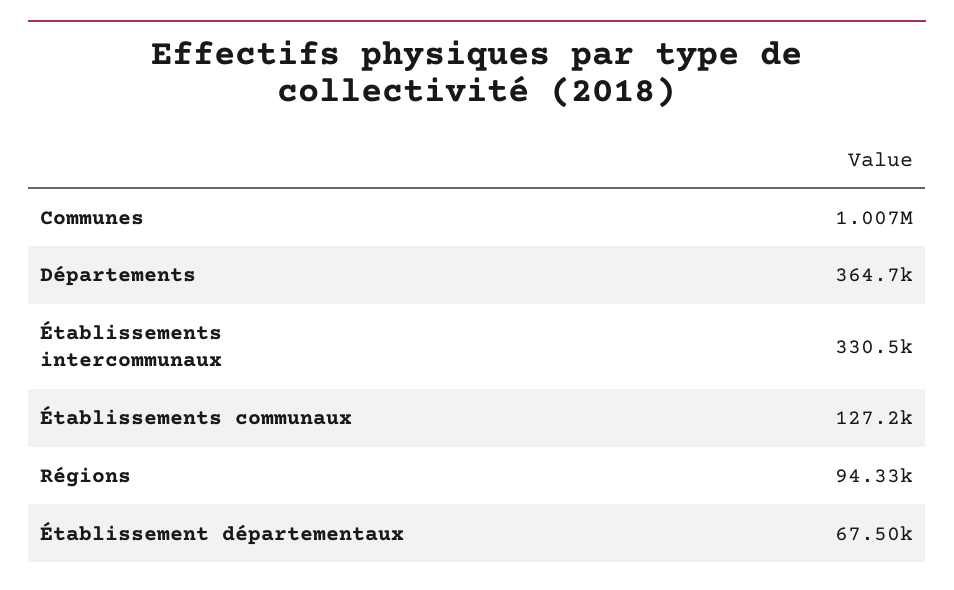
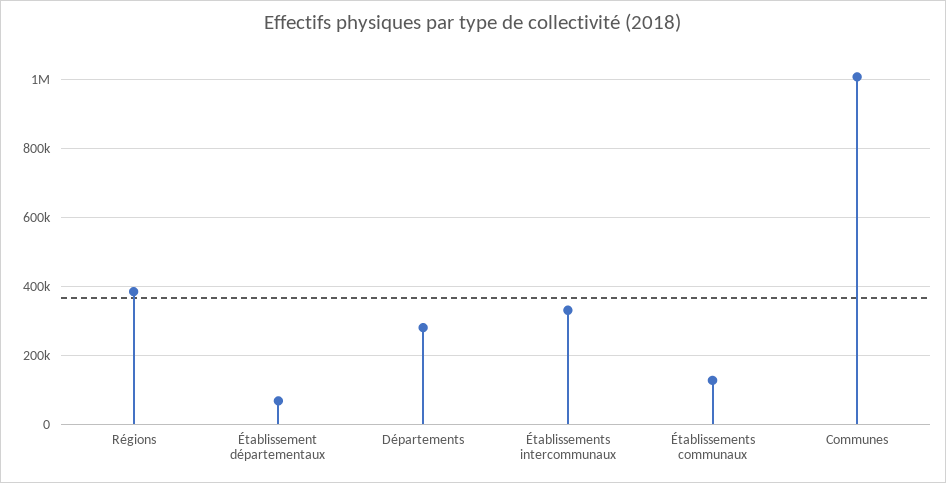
Départements: 364700 -> 280000
Régions: 94330 -> 380000

